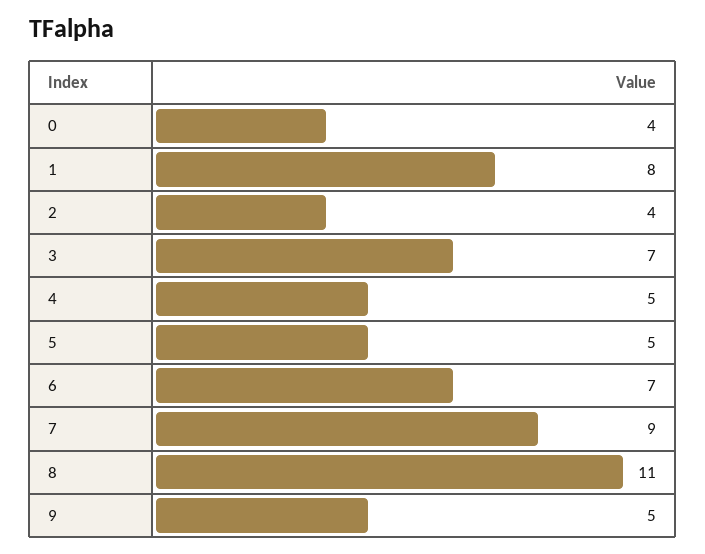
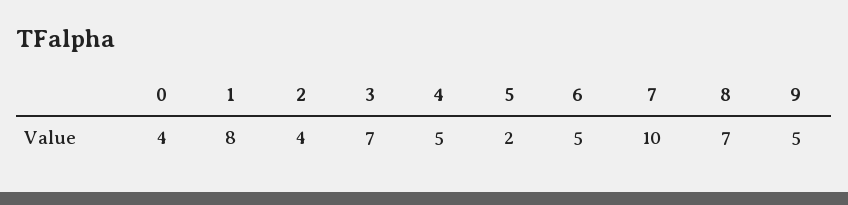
5: 5 -> 2
6: 7 -> 5
7: 9 -> 10
8: 11 -> 7

